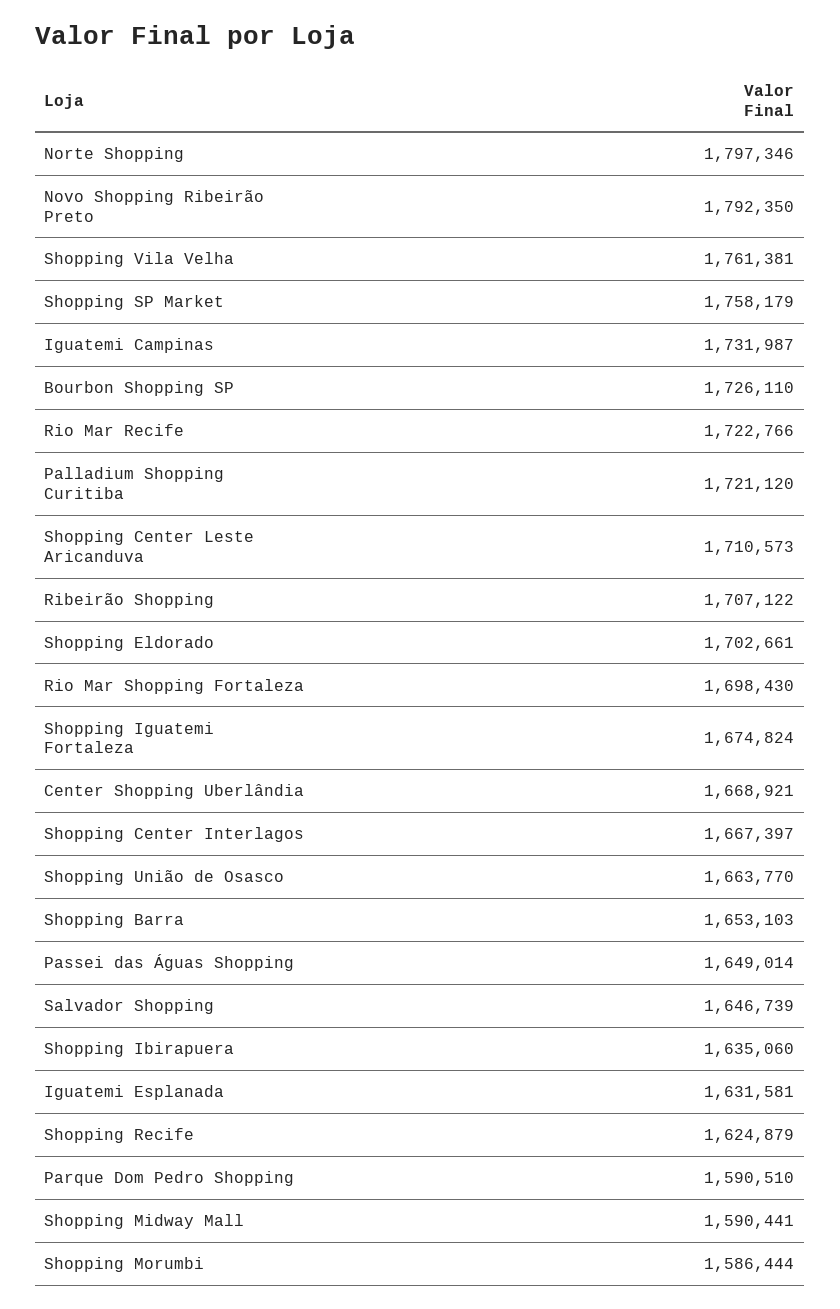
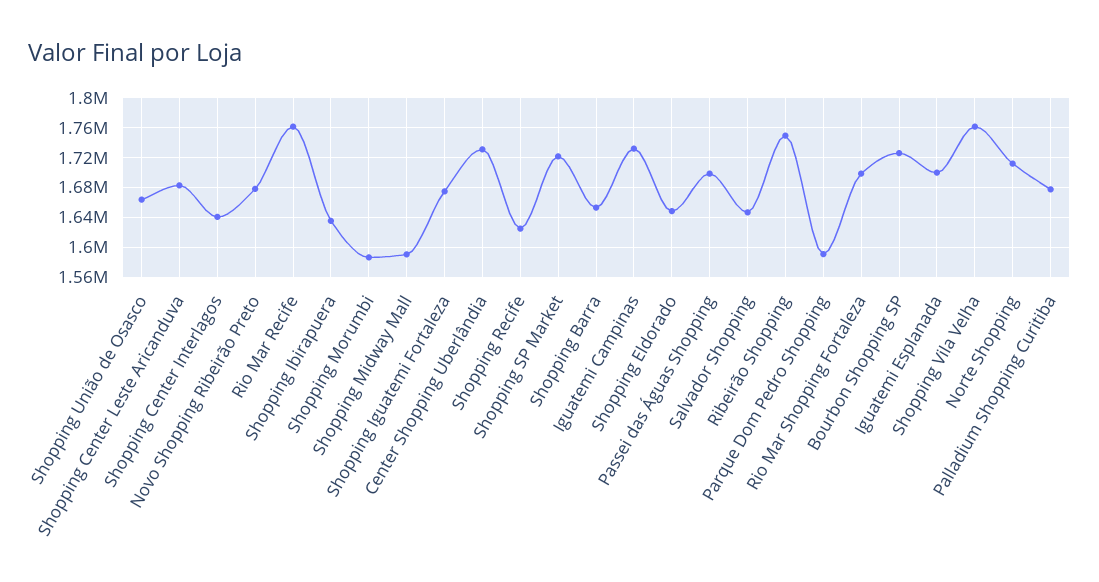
Norte Shopping: 1797346 -> 1710000
Novo Shopping Ribeirão Preto: 1792350 -> 1680000
Shopping SP Market: 1758179 -> 1720000
Rio Mar Recife: 1722766 -> 1760000
Palladium Shopping Curitiba: 1721120 -> 1680000
Shopping Center Leste Aricanduva: 1710573 -> 1680000
Ribeirão Shopping: 1707122 -> 1750000
Shopping Eldorado: 1702661 -> 1650000
Center Shopping Uberlândia: 1668921 -> 1730000
Shopping Center Interlagos: 1667397 -> 1640000
Passei das Águas Shopping: 1649014 -> 1700000
Iguatemi Esplanada: 1631581 -> 1700000

